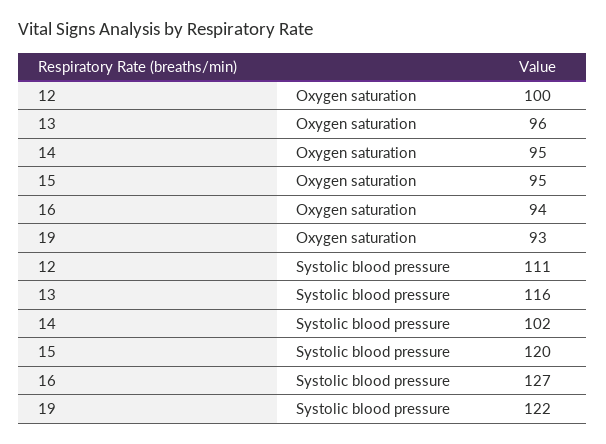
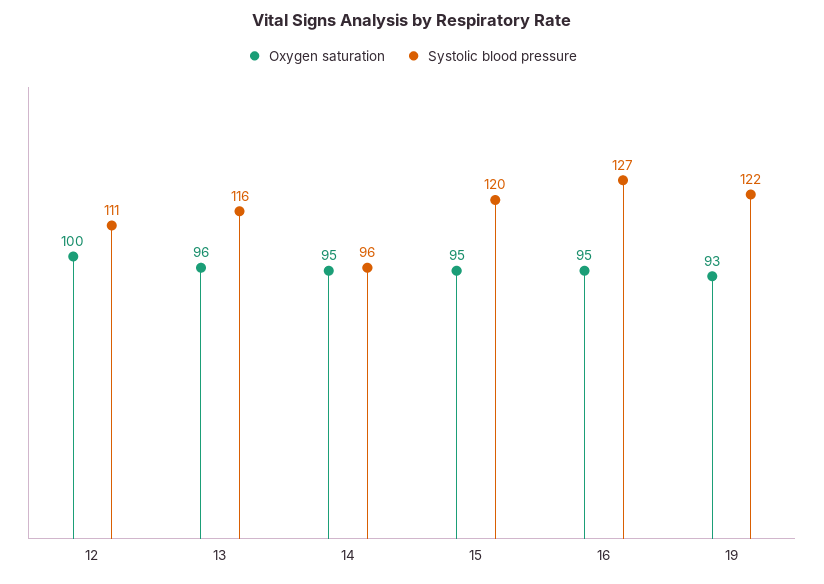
Oxygen saturation, 16: 94 -> 95
Systolic blood pressure, 14: 102 -> 96

